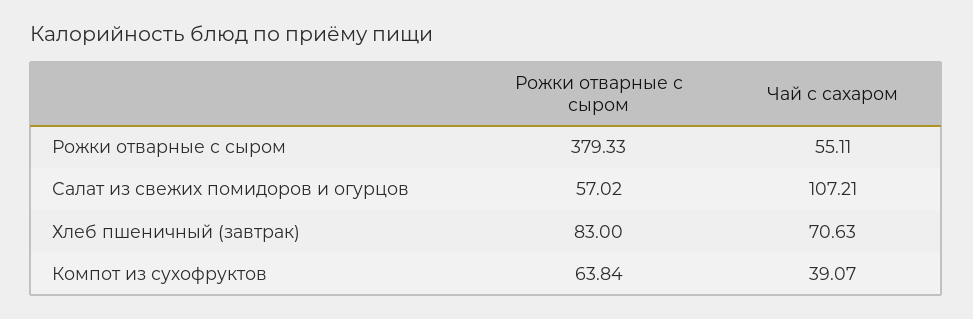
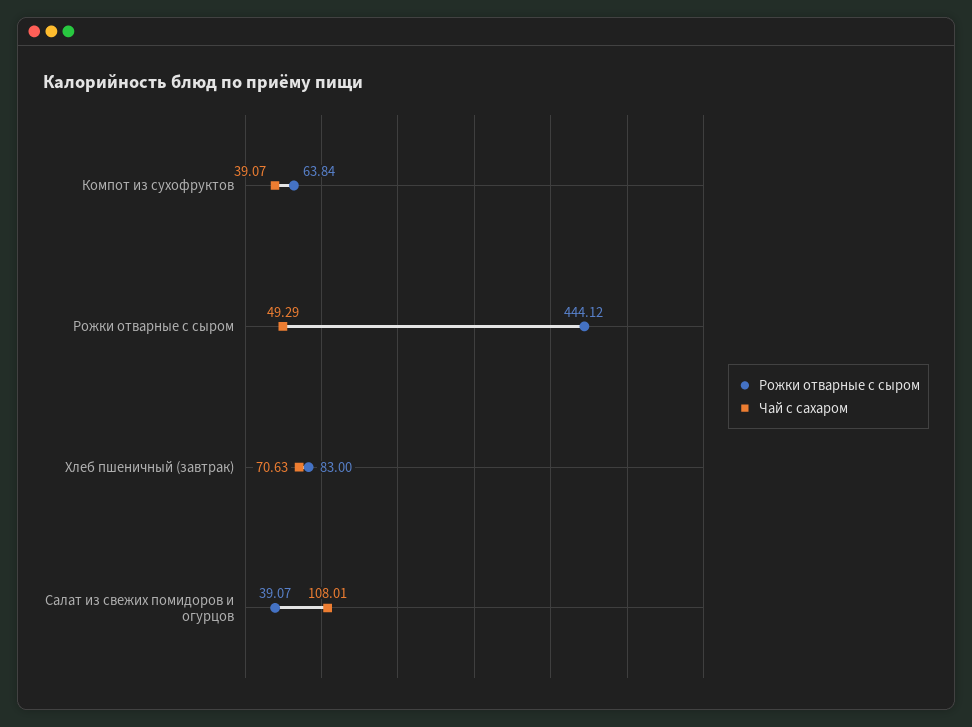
Рожки отварные с сыром, Рожки отварные с сыром: 379.33 -> 444.12
Чай с сахаром, Рожки отварные с сыром: 55.11 -> 49.29
Рожки отварные с сыром, Салат из свежих помидоров и огурцов: 57.02 -> 39.07
Чай с сахаром, Салат из свежих помидоров и огурцов: 107.21 -> 108.01

